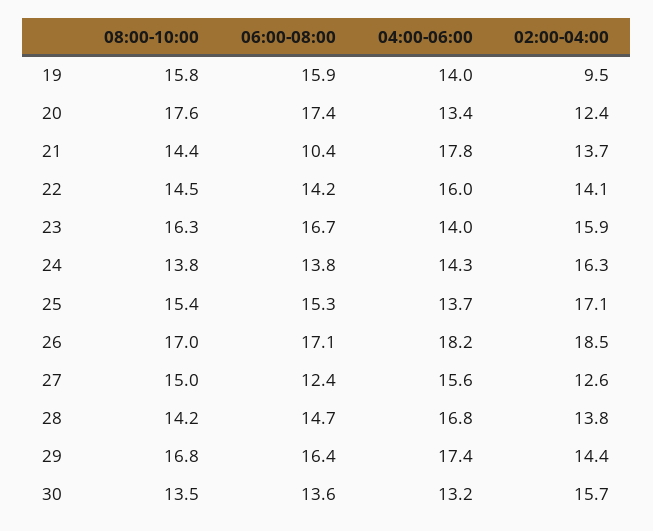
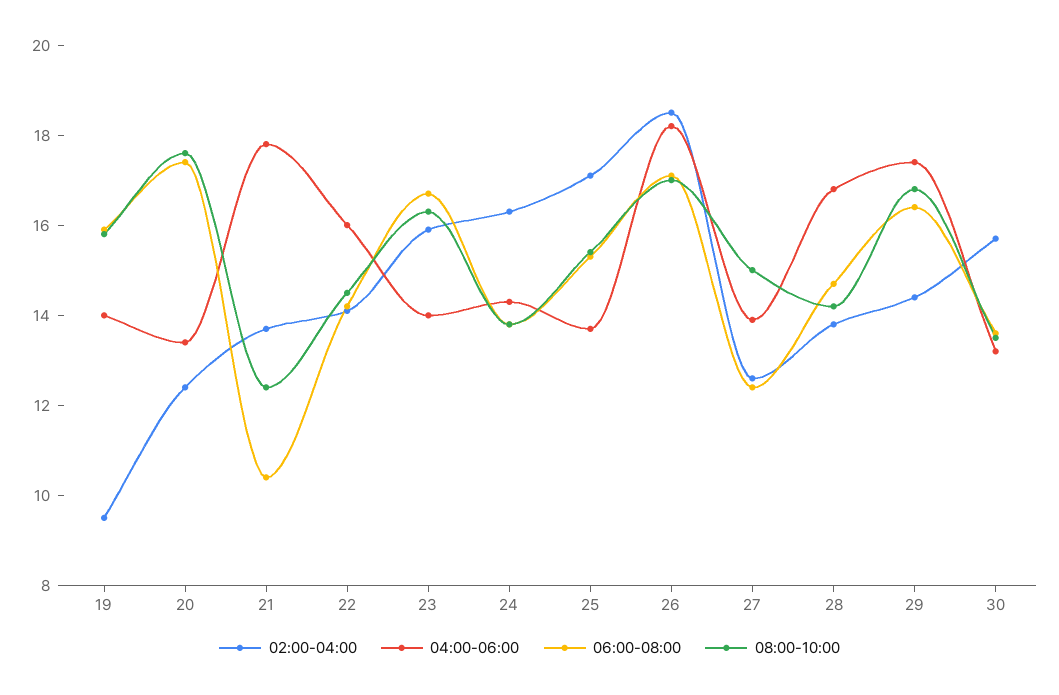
08:00-10:00, 21: 14.4 -> 12.5
04:00-06:00, 27: 15.6 -> 14

